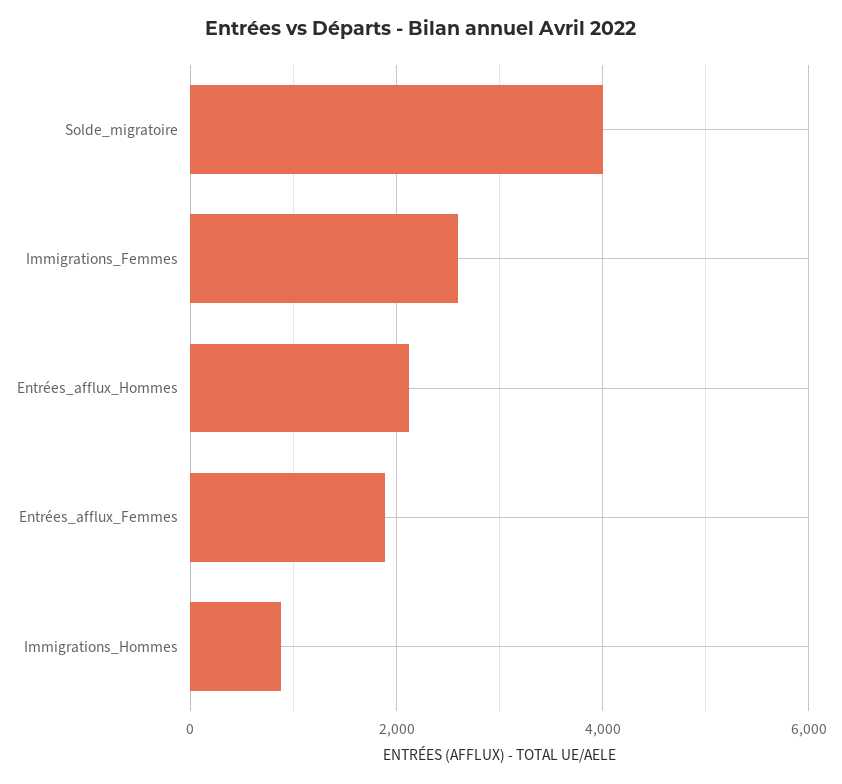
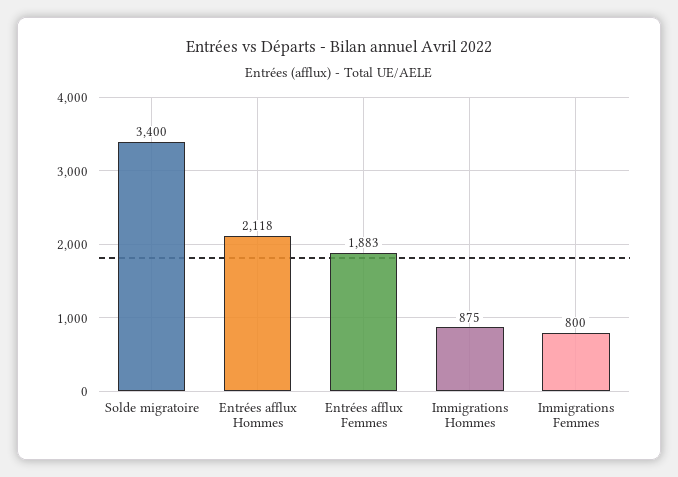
Solde_migratoire: 4000 -> 3400
Immigrations_Femmes: 2600 -> 800

